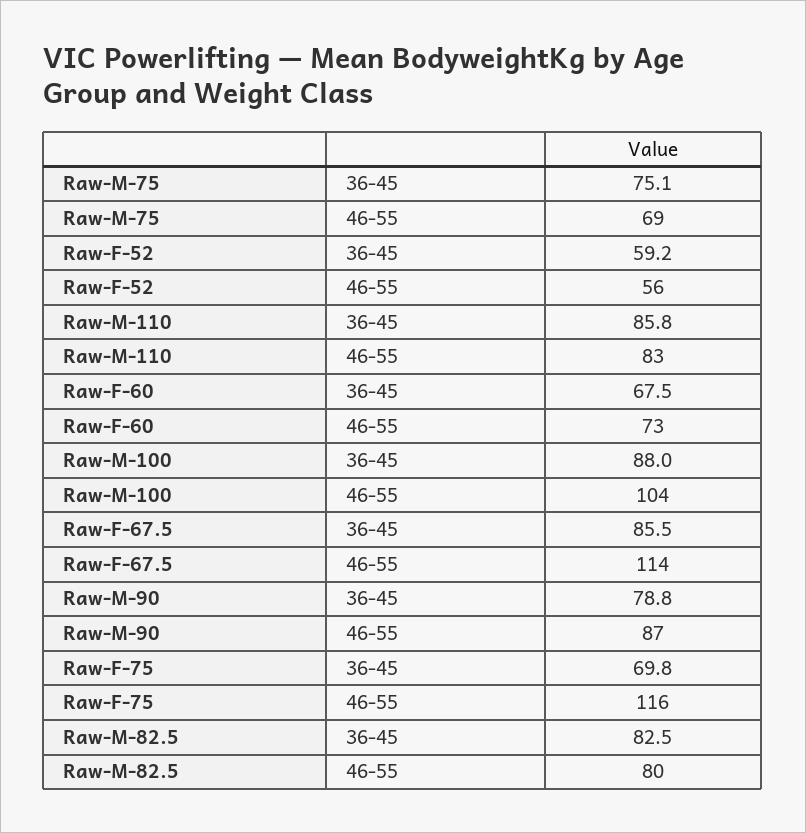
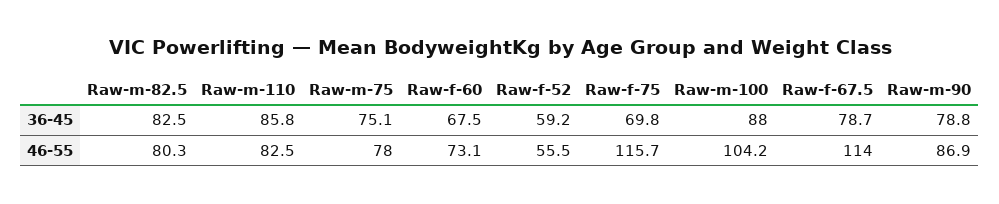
Raw-M-75, 46-55: 69 -> 78
Raw-F-67.5, 36-45: 85.5 -> 78.7

